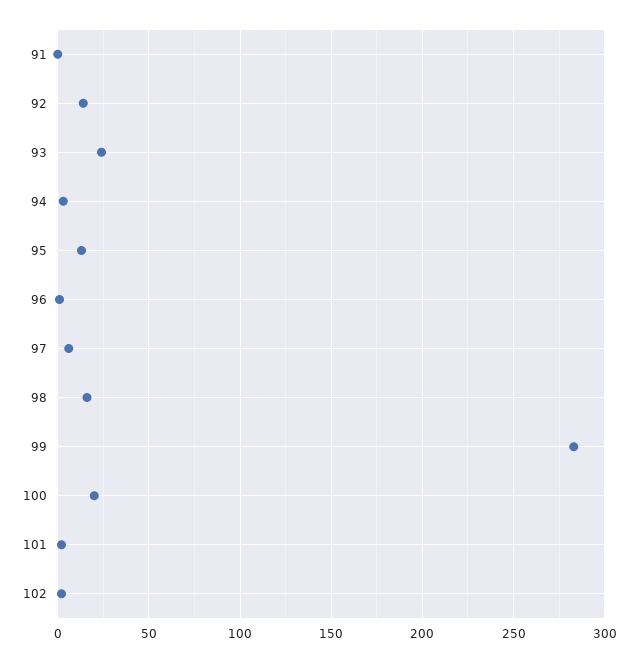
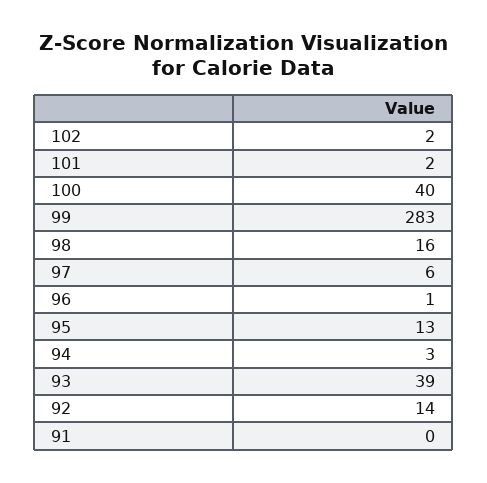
93: 25 -> 39
100: 20 -> 40

